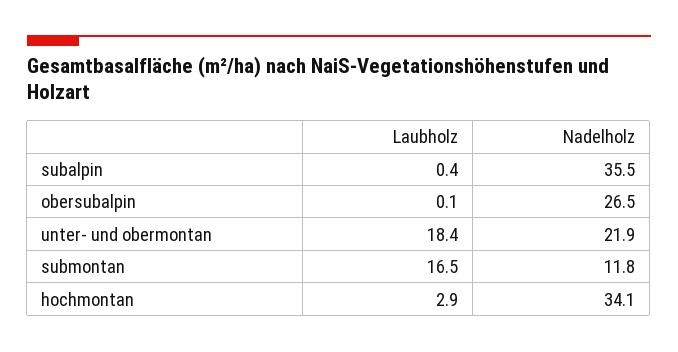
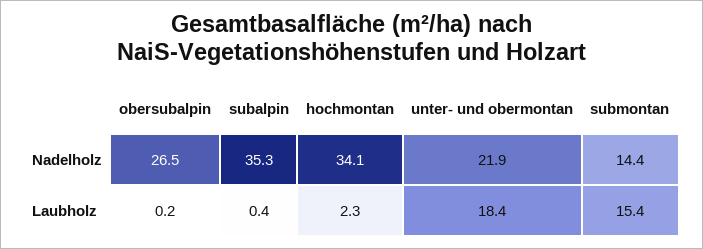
Nadelholz, subalpin: 35.5 -> 35.3
Laubholz, obersubalpin: 0.1 -> 0.2
Laubholz, submontan: 16.5 -> 15.4
Nadelholz, submontan: 11.8 -> 14.4
Laubholz, hochmontan: 2.9 -> 2.3

